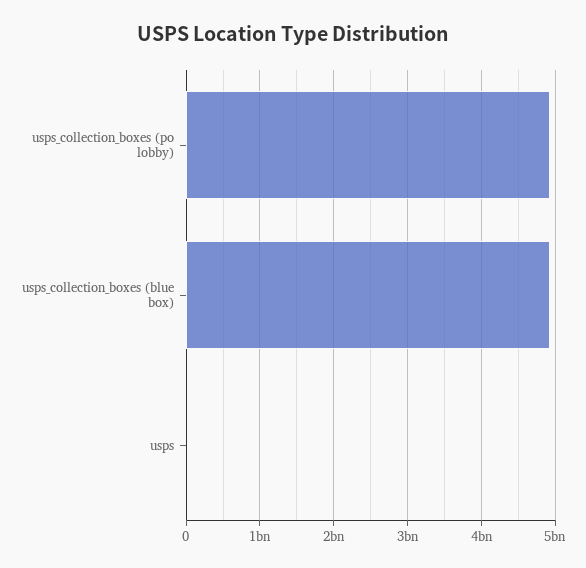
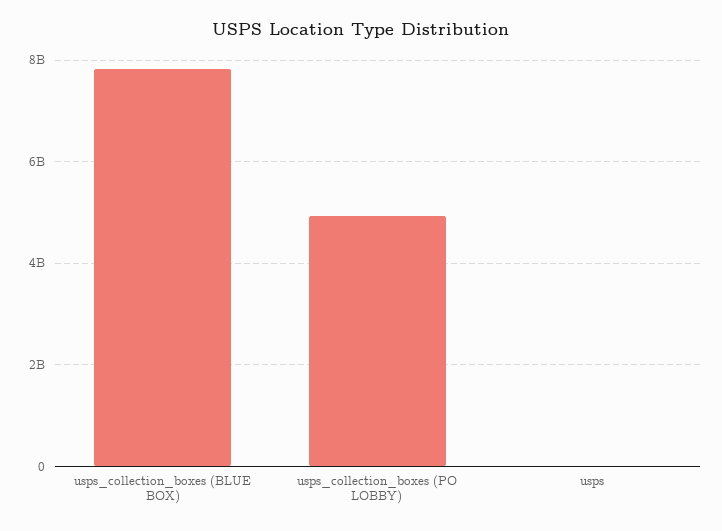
usps_collection_boxes (blue box): 4900000000 -> 7800000000

